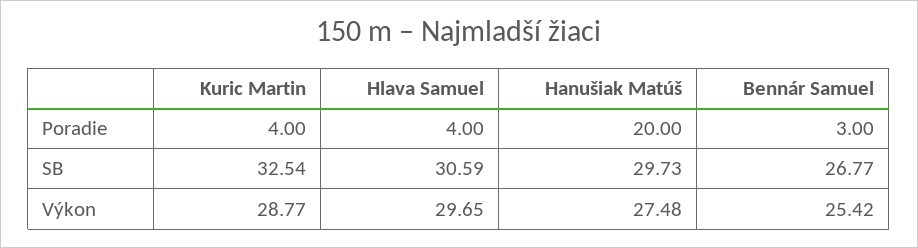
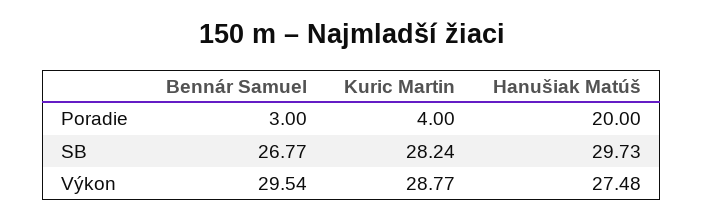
Hlava Samuel, Poradie: 4 -> none
Kuric Martin, SB: 32.54 -> 28.24
Hlava Samuel, SB: 30.59 -> none
Hlava Samuel, Výkon: 29.65 -> none
Bennár Samuel, Výkon: 25.42 -> 29.54

